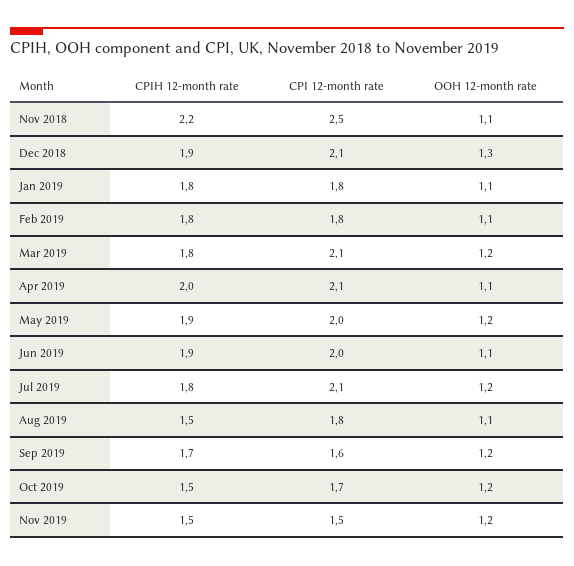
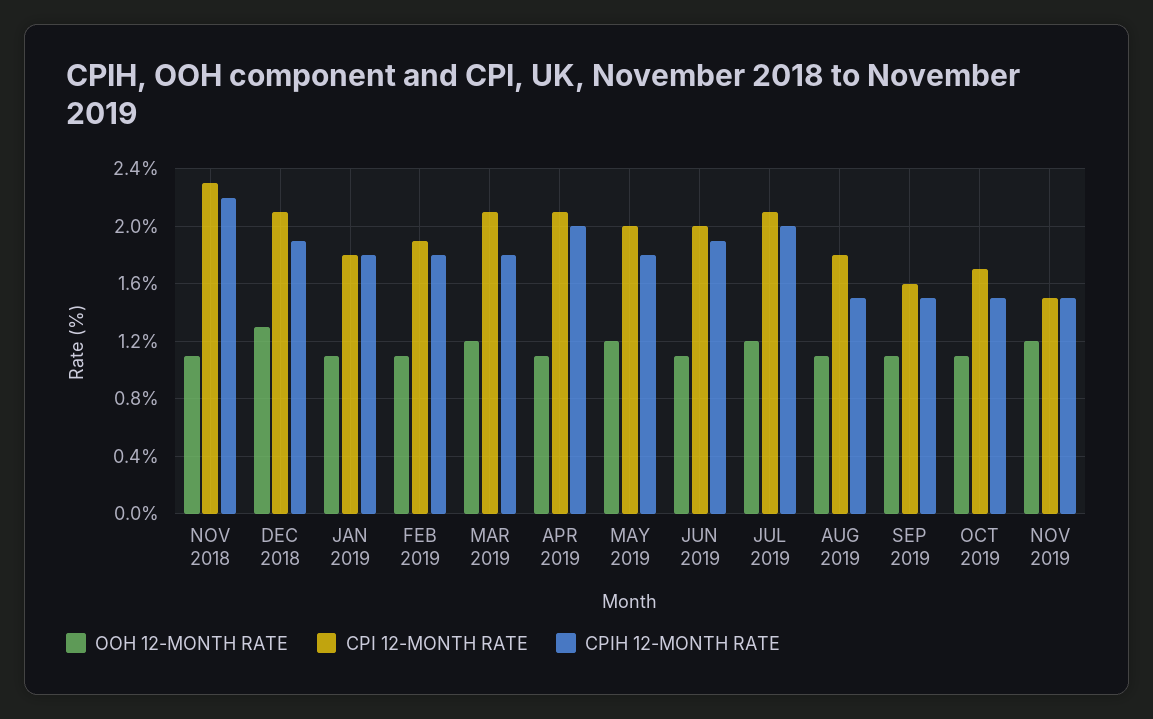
CPI 12-month rate, Nov 2018: 2.5 -> 2.3
CPI 12-month rate, Feb 2019: 1.8 -> 1.9
CPIH 12-month rate, May 2019: 1.9 -> 1.8
CPIH 12-month rate, Jul 2019: 1.8 -> 2
CPIH 12-month rate, Sep 2019: 1.7 -> 1.5
OOH 12-month rate, Sep 2019: 1.2 -> 1.1
OOH 12-month rate, Oct 2019: 1.2 -> 1.1

